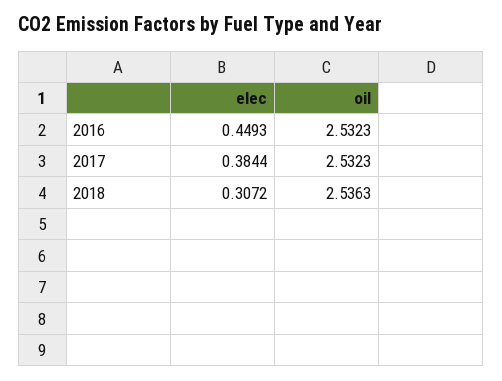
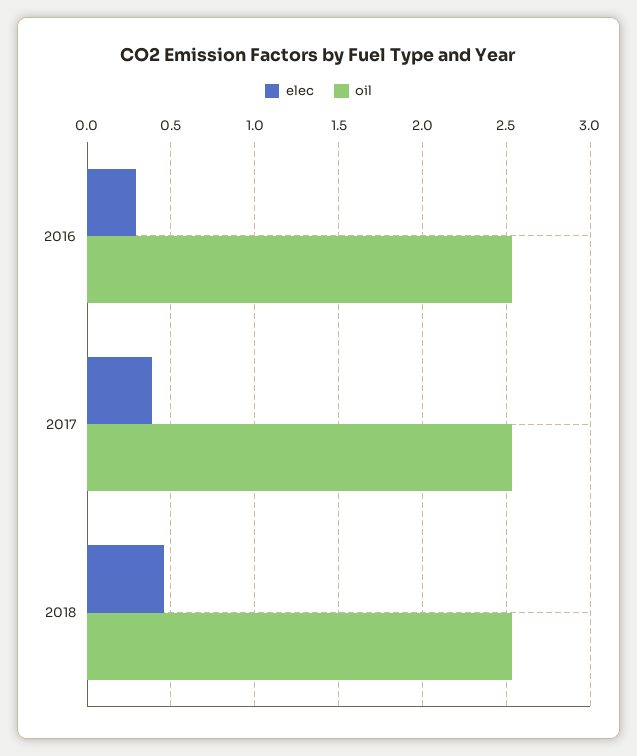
elec, 2016: 0.4493 -> 0.3
elec, 2018: 0.3072 -> 0.45

